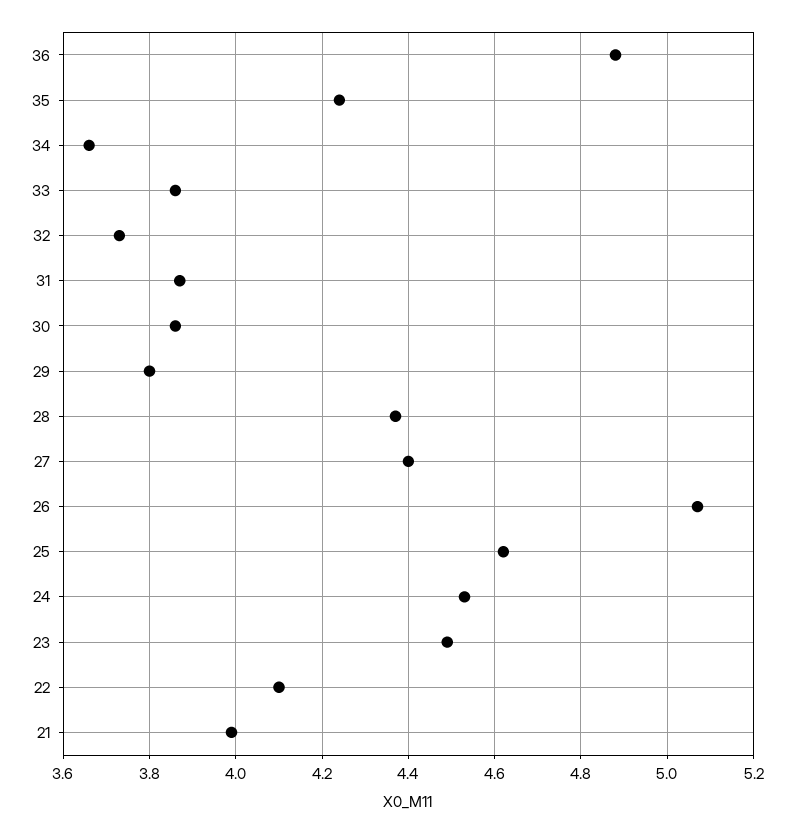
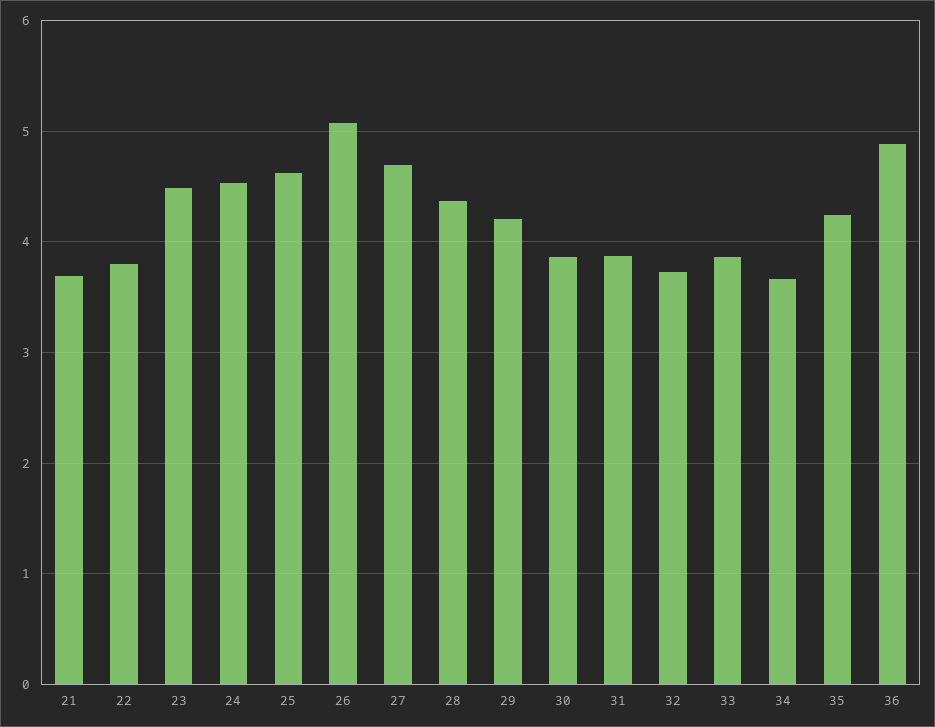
29: 3.8 -> 4.2
27: 4.4 -> 4.7
22: 4.1 -> 3.8
21: 4 -> 3.7

